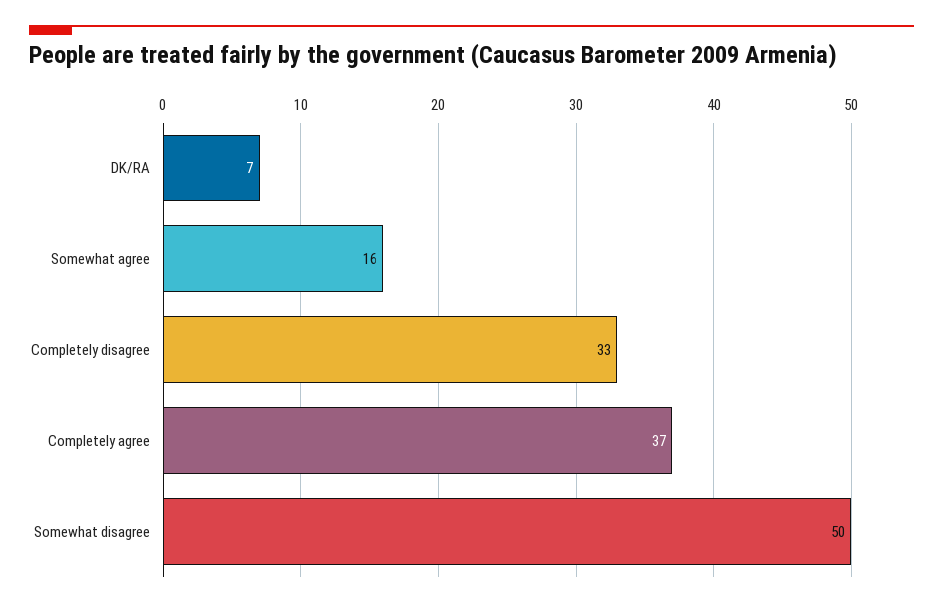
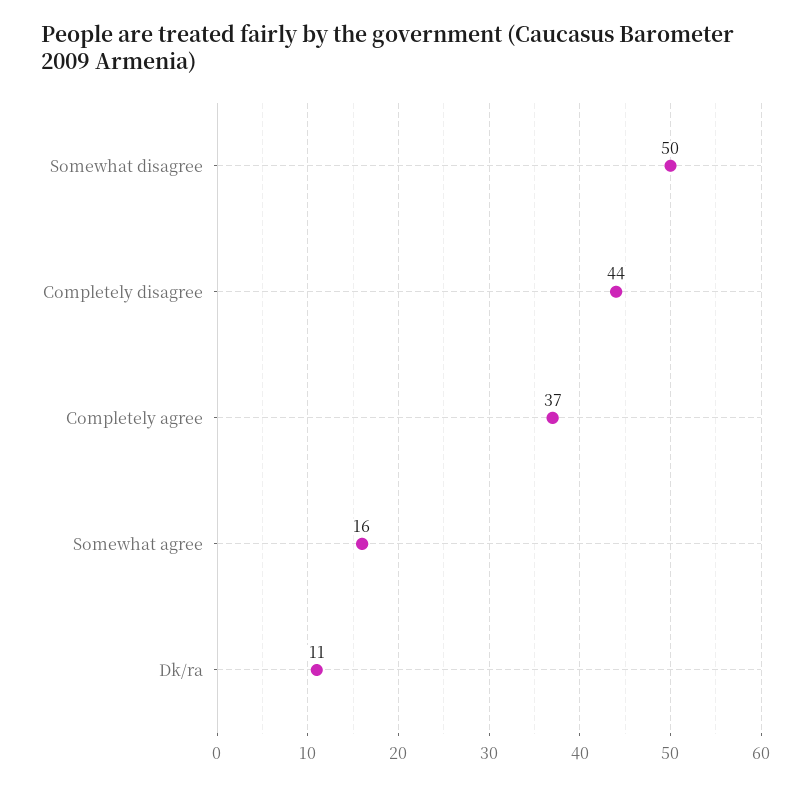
DK/RA: 7 -> 11
Completely disagree: 33 -> 44

